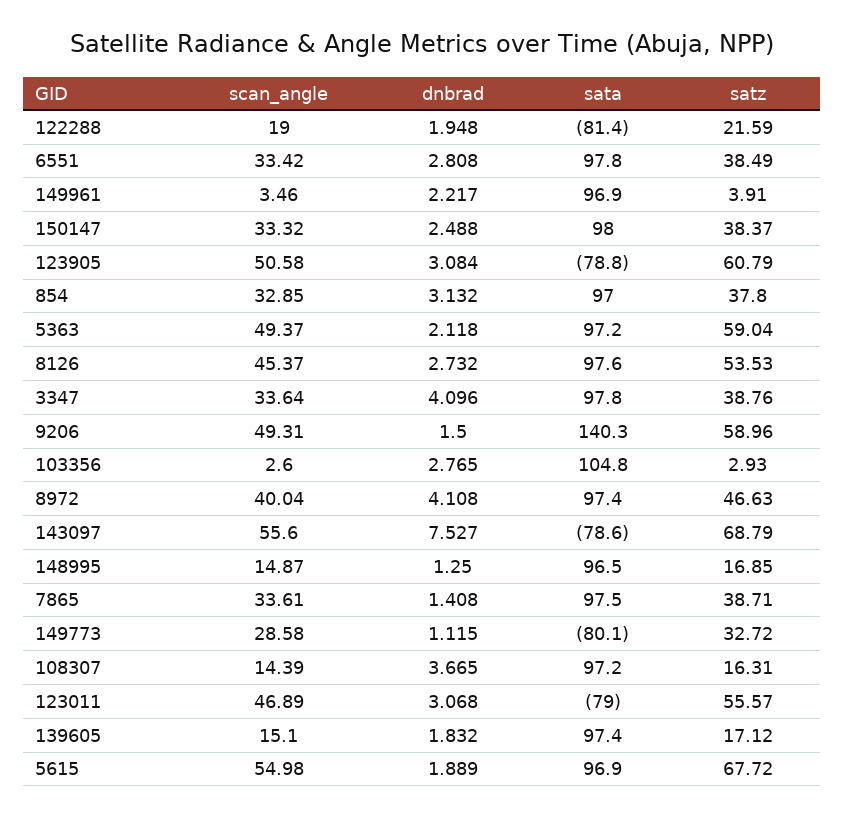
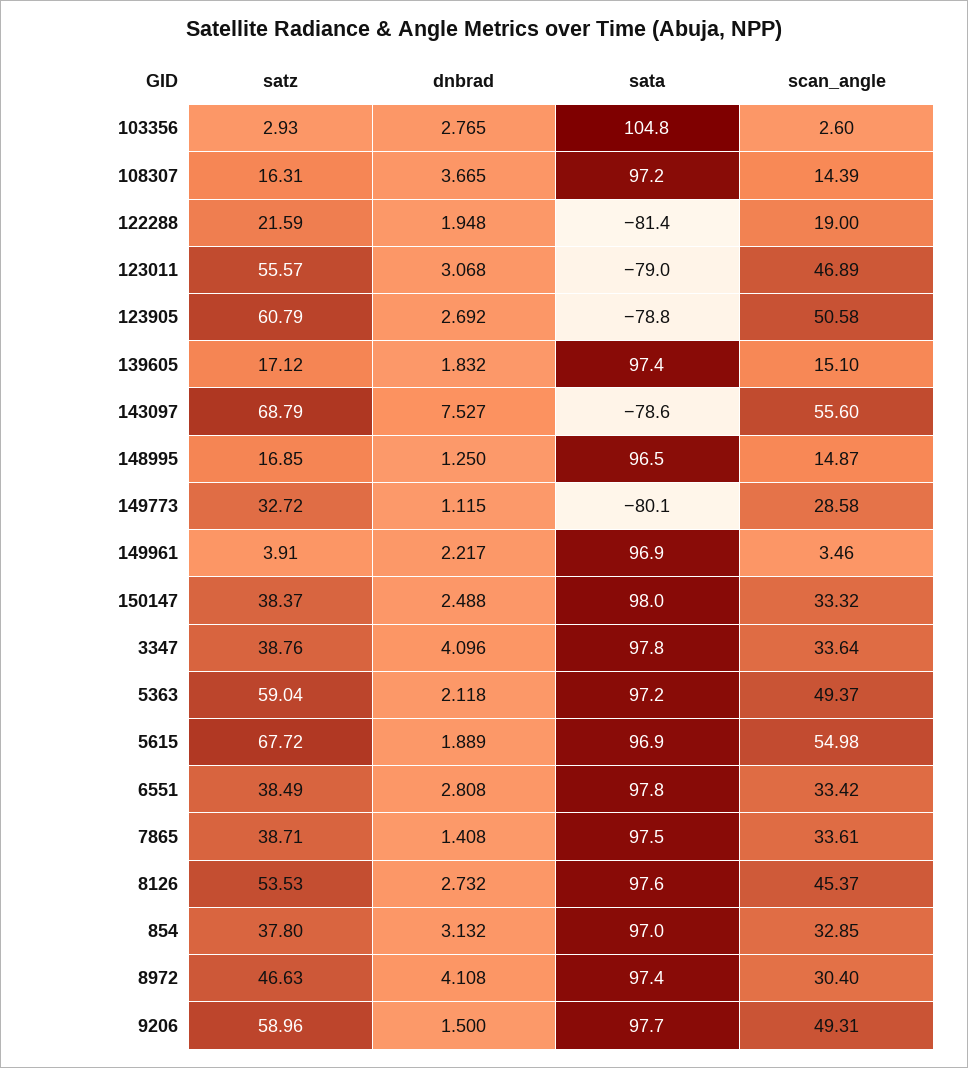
dnbrad, 123905: 3.084 -> 2.692
sata, 9206: 140.3 -> 97.7
scan_angle, 8972: 40.04 -> 30.4

